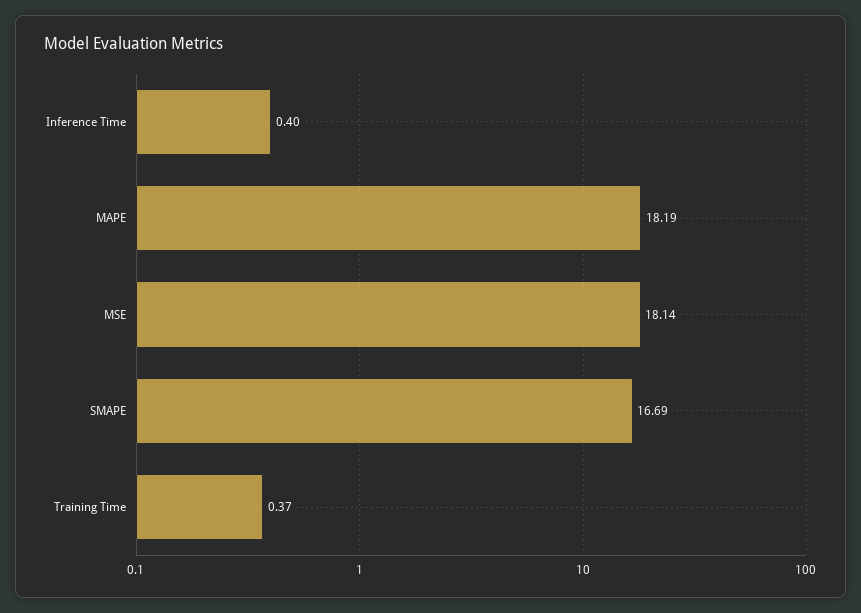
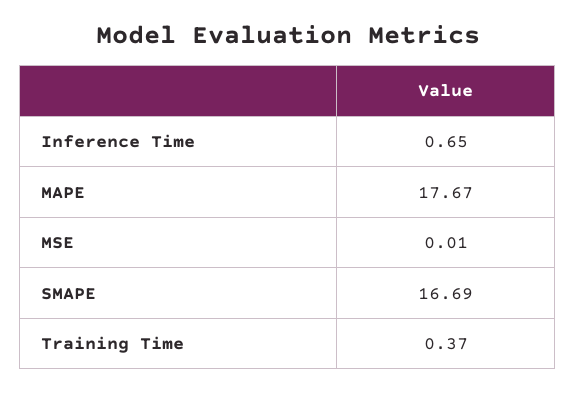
Inference Time: 0.4 -> 0.65
MAPE: 18.19 -> 17.67
MSE: 18.14 -> 0.01

